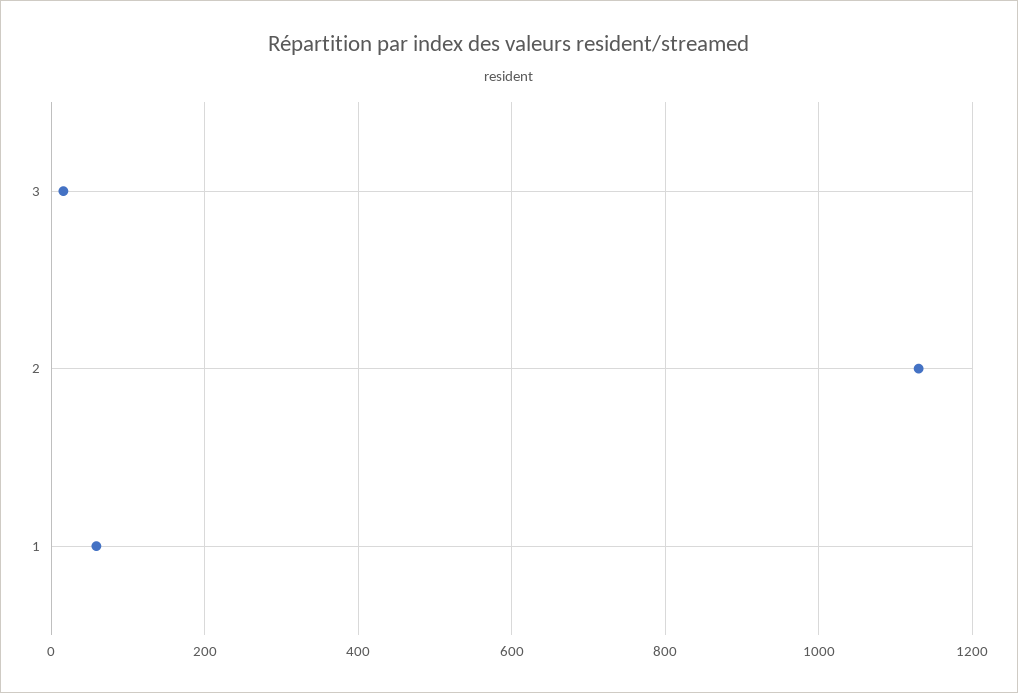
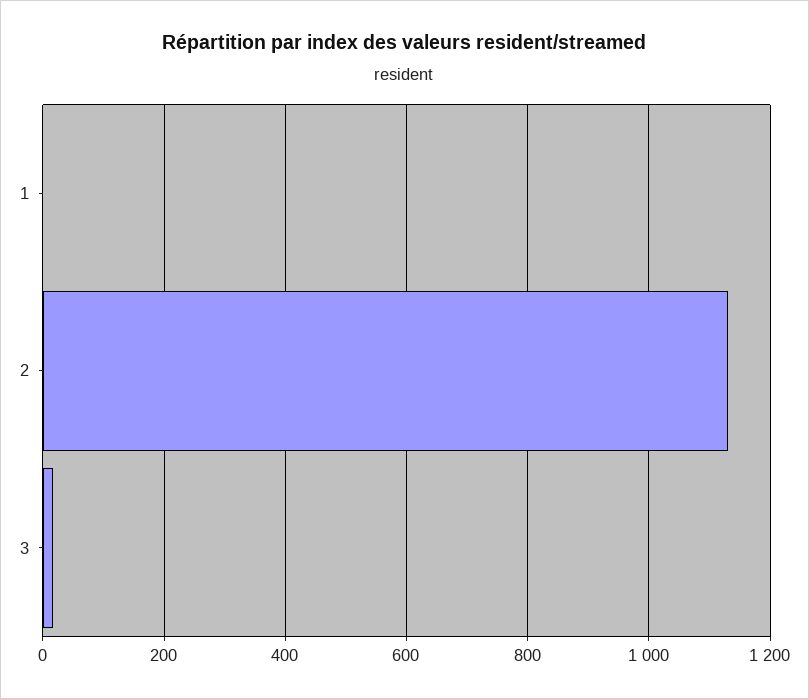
1: 60 -> 0

